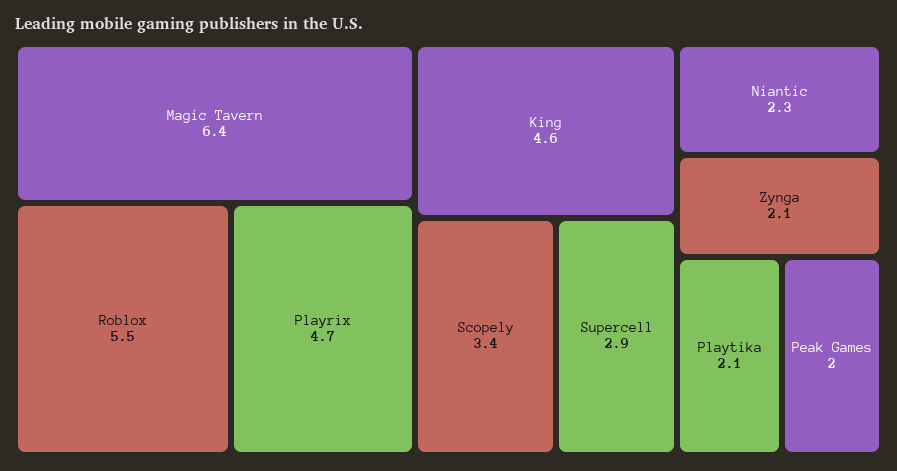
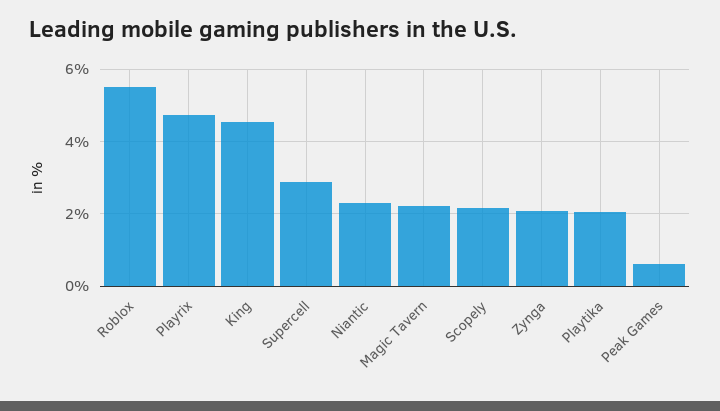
Magic Tavern: 6.4 -> 2.2
Scopely: 3.4 -> 2.2
Peak Games: 2 -> 0.6

